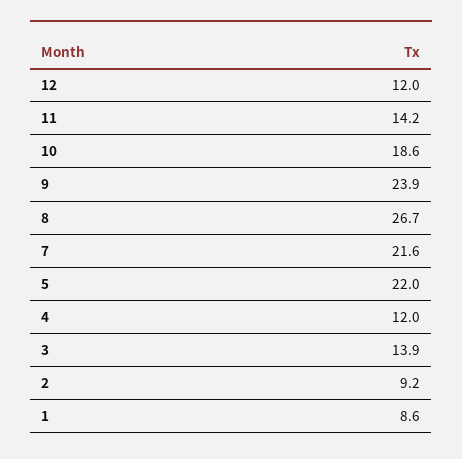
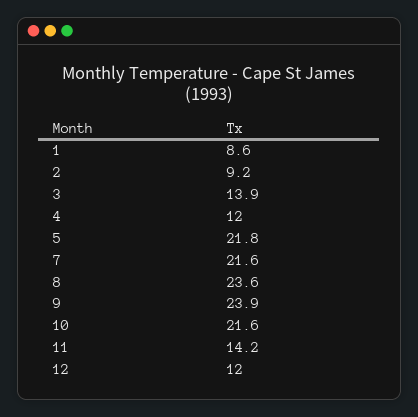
10: 18.6 -> 21.6
8: 26.7 -> 23.6
5: 22 -> 21.8

